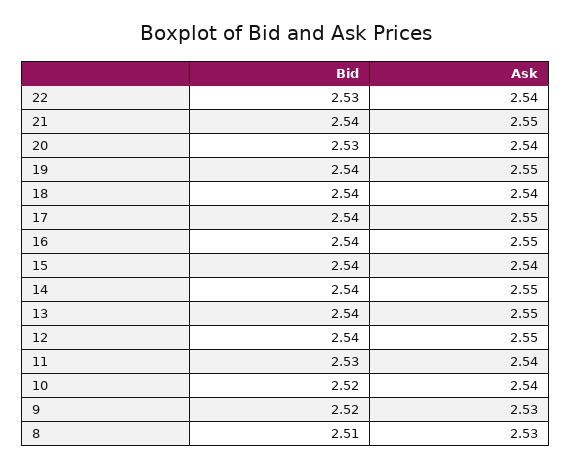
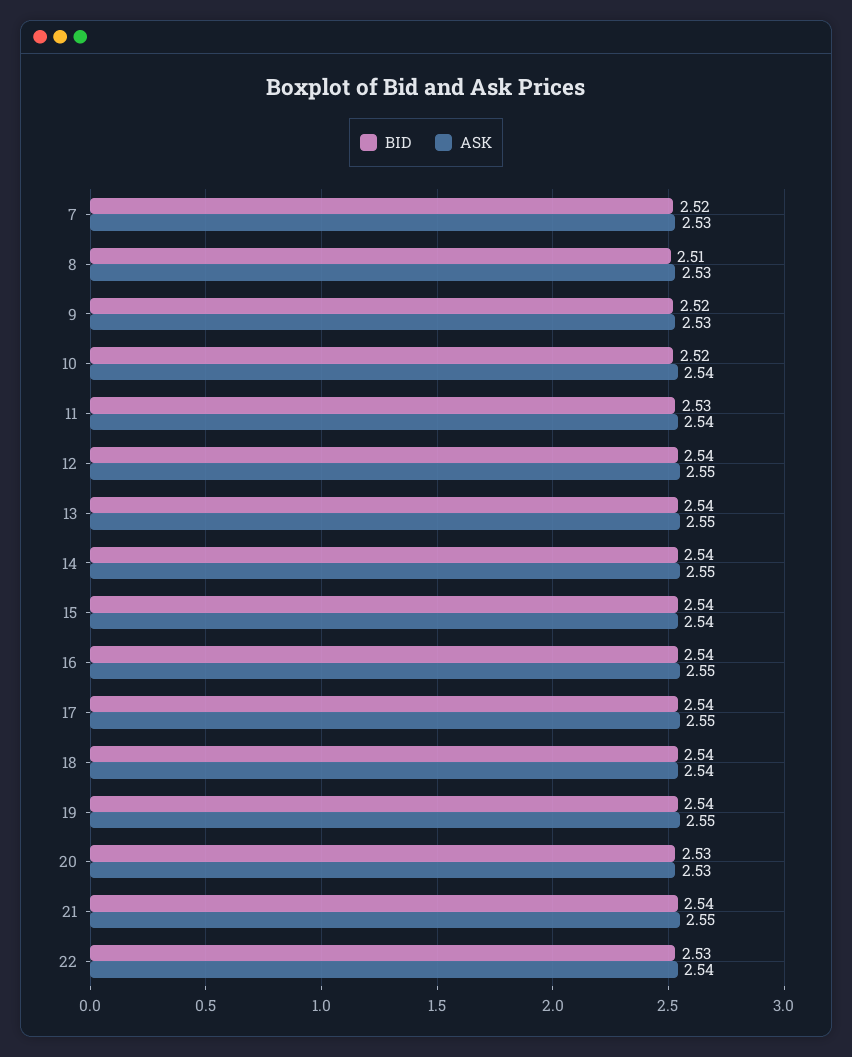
Ask, 20: 2.54 -> 2.53
Bid, 7: none -> 2.52
Ask, 7: none -> 2.53

